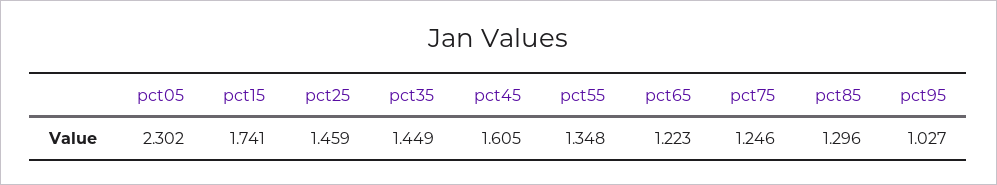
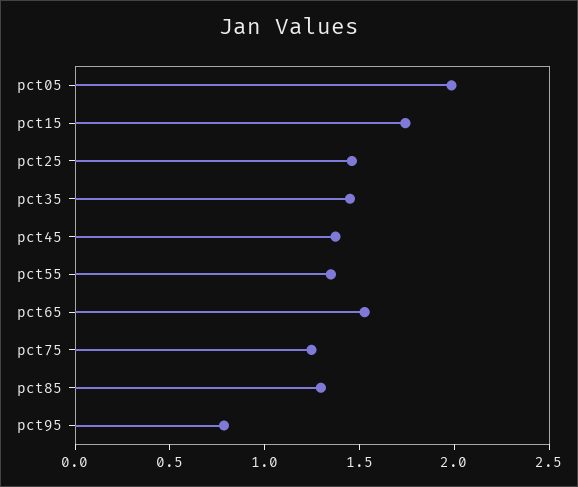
pct05: 2.302 -> 2
pct45: 1.605 -> 1.4
pct65: 1.223 -> 1.5
pct95: 1.027 -> 0.8

